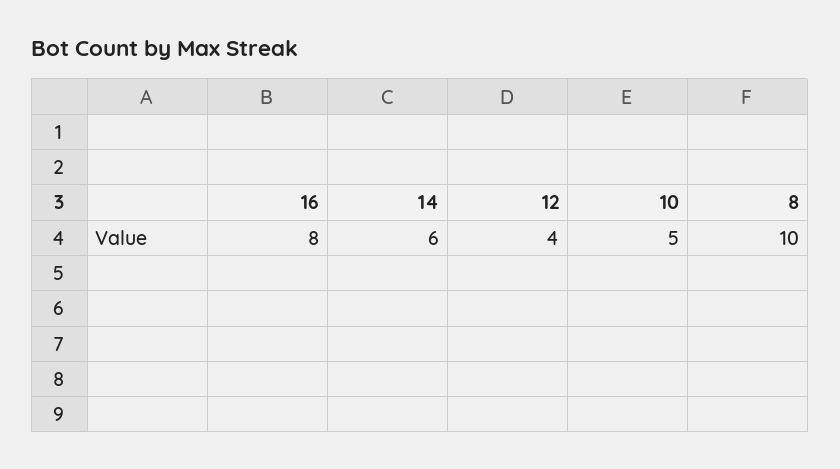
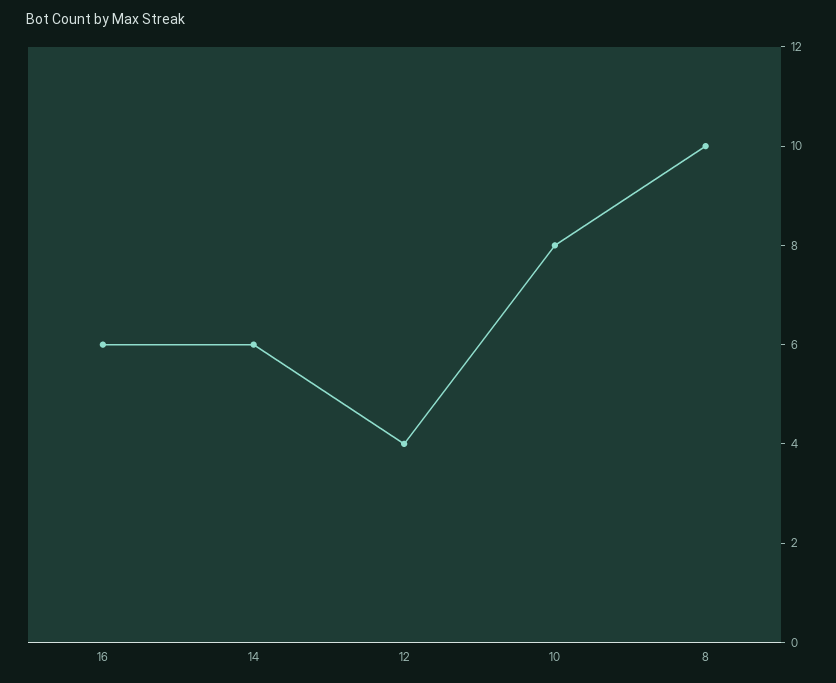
16: 8 -> 6
10: 5 -> 8

